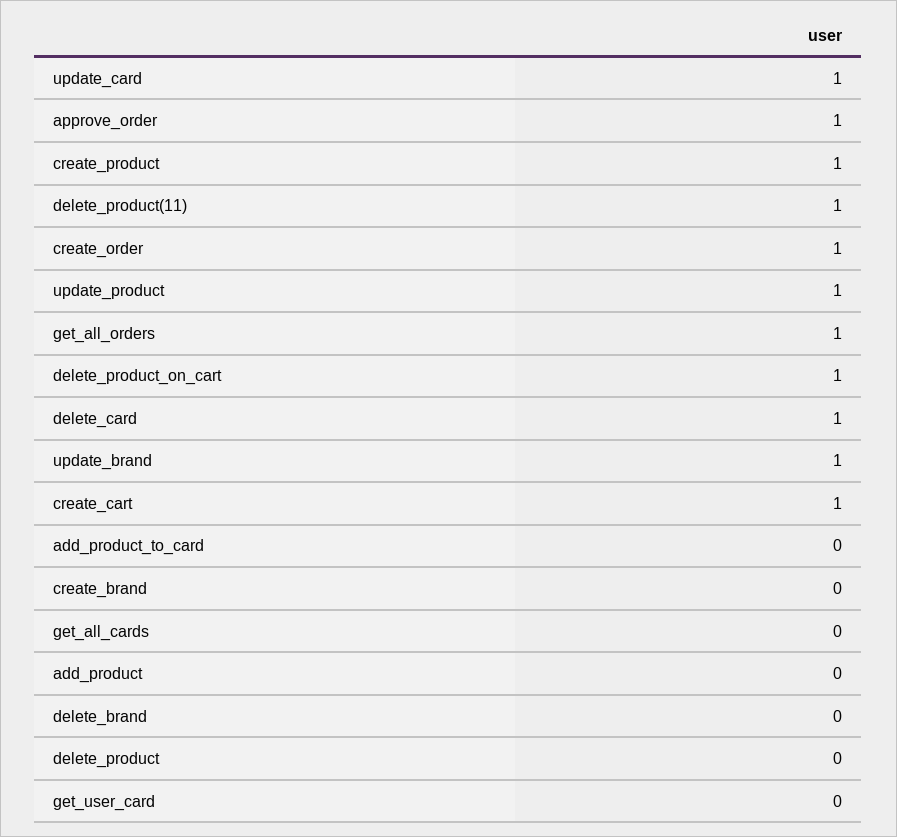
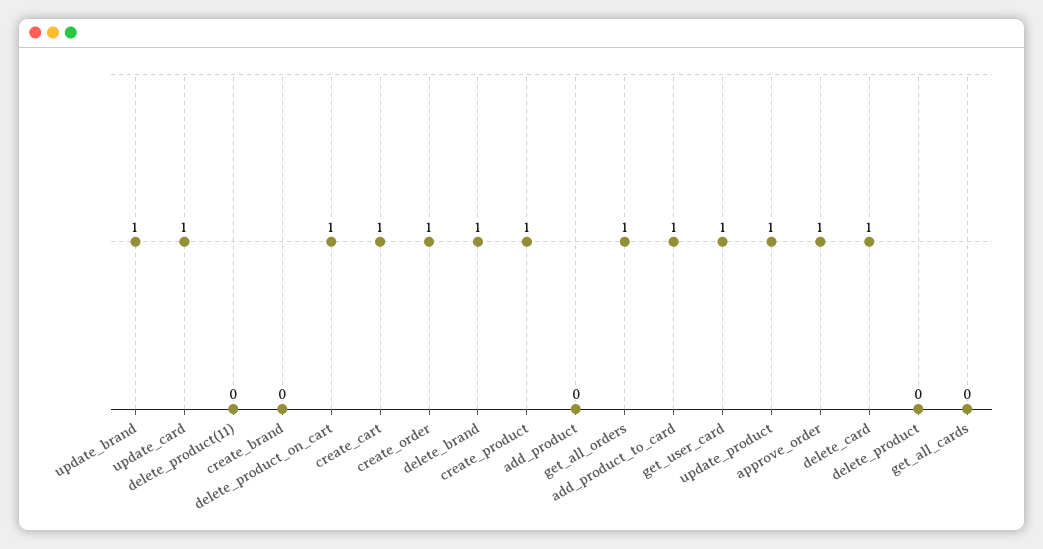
delete_product(11): 1 -> 0
add_product_to_card: 0 -> 1
delete_brand: 0 -> 1
get_user_card: 0 -> 1

